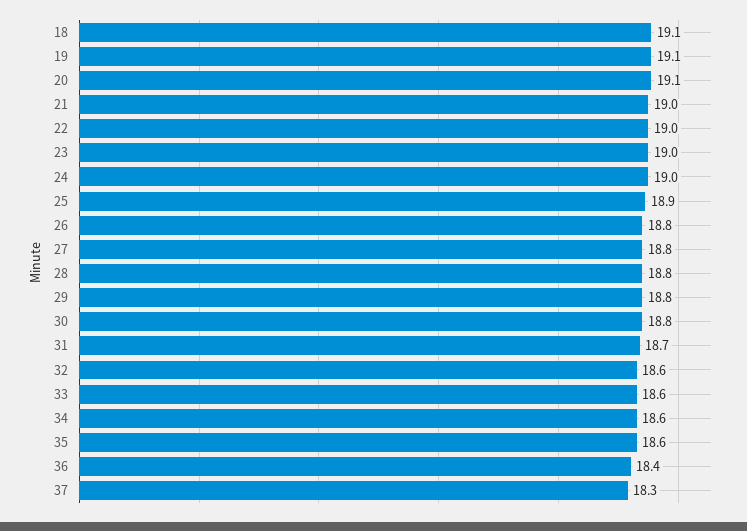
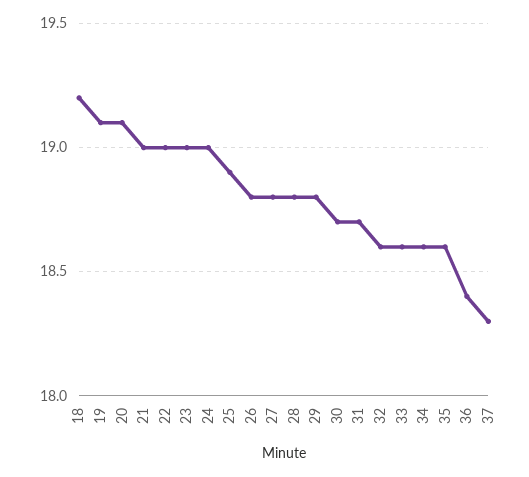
18: 19.1 -> 19.2
30: 18.8 -> 18.7

